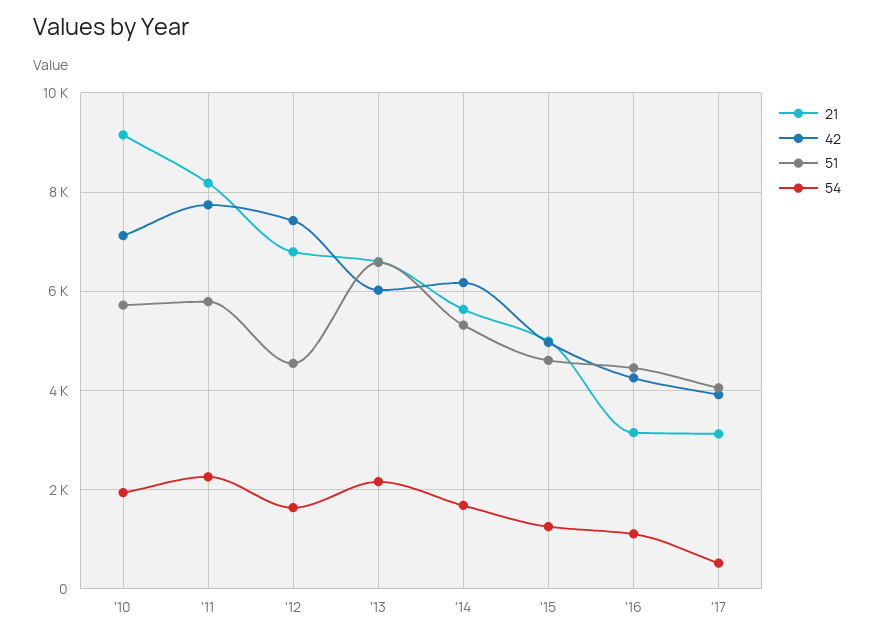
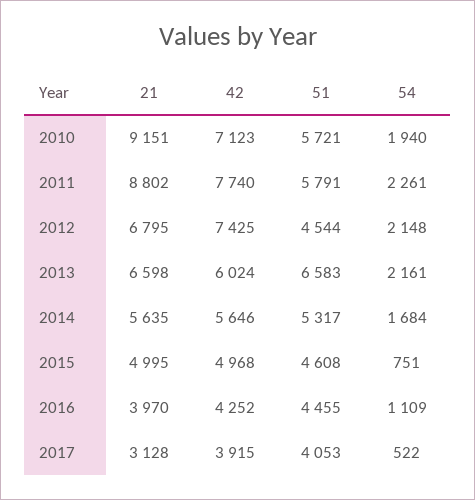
21, '11: 8200 -> 8802
54, '12: 1600 -> 2148
42, '14: 6200 -> 5646
54, '15: 1200 -> 751
21, '16: 3200 -> 3970

